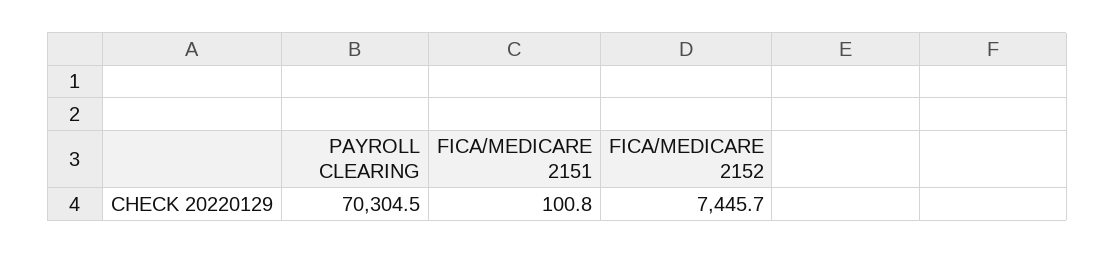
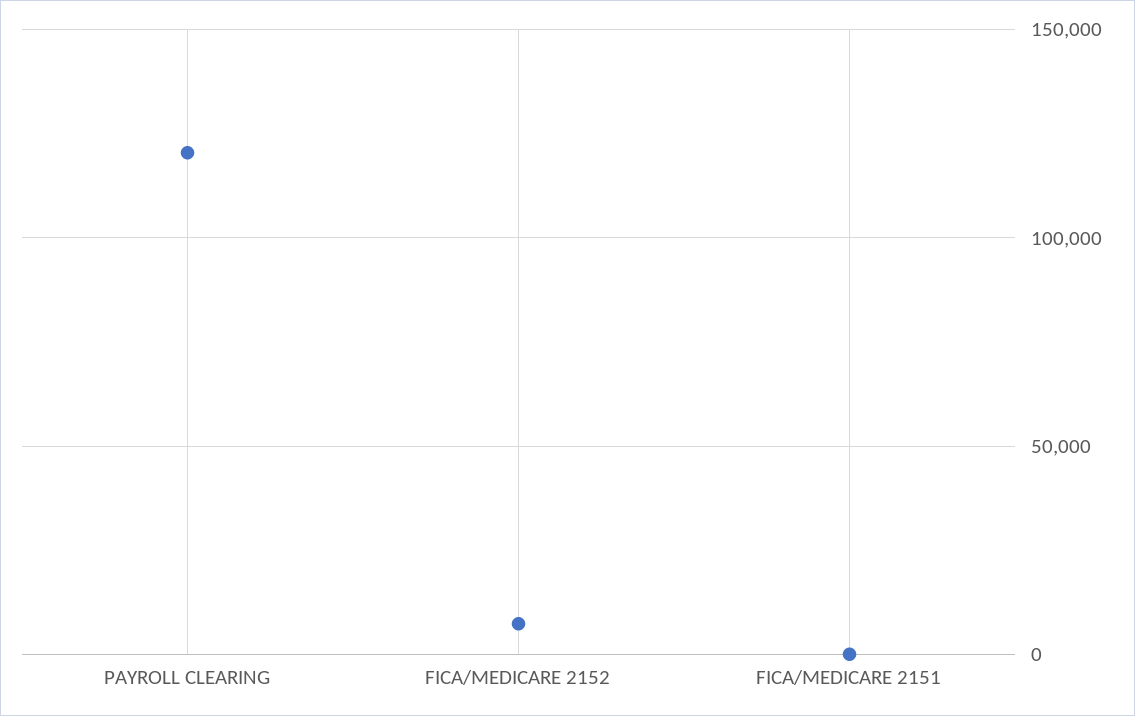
PAYROLL CLEARING: 70304.5 -> 120000

